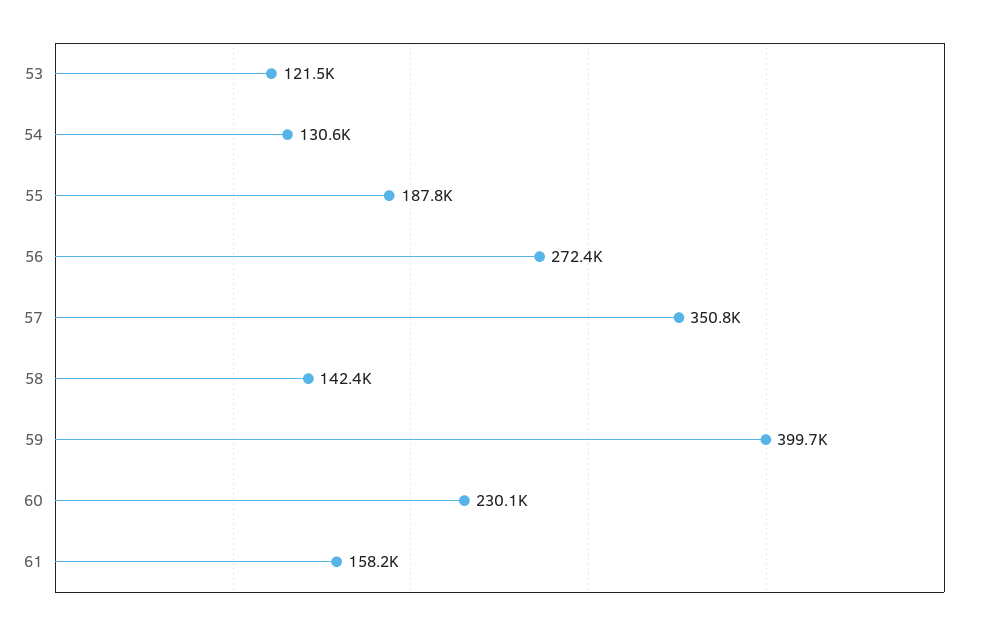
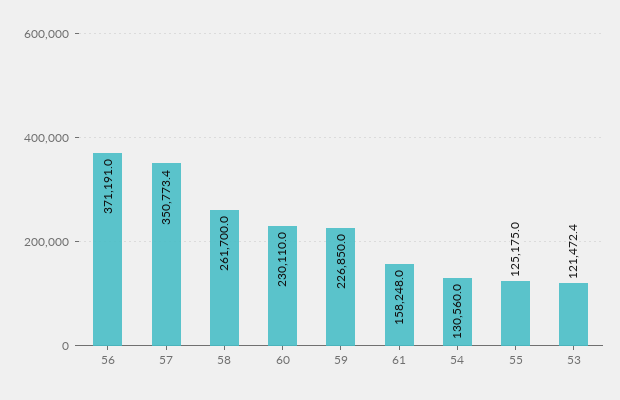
55: 187800 -> 125175
56: 272400 -> 371191
58: 142400 -> 261700
59: 399700 -> 226850

